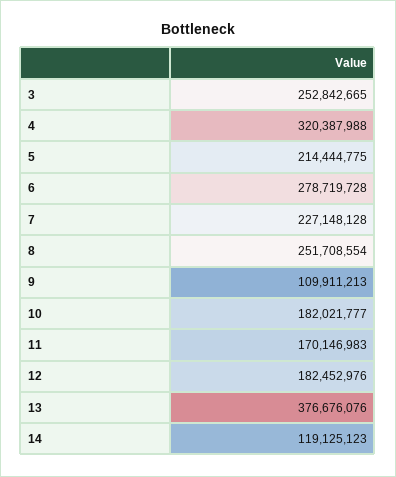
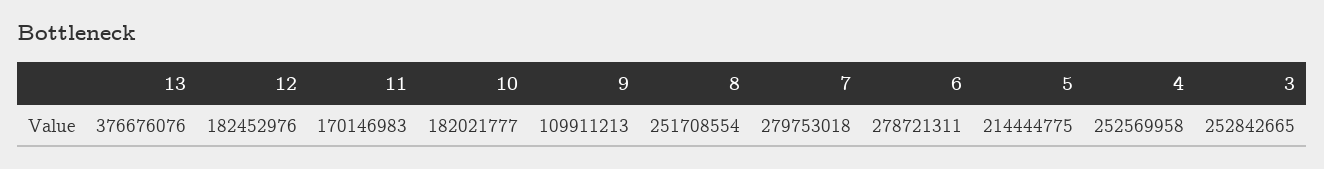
4: 320387988 -> 252569958
6: 278719728 -> 278721311
7: 227148128 -> 279753018
14: 119125123 -> none

